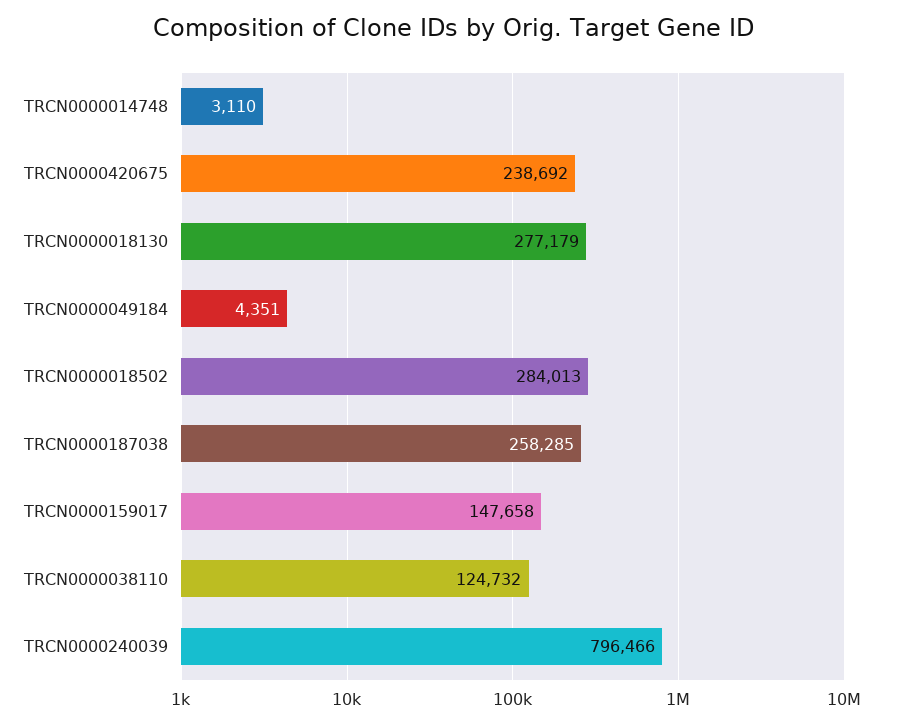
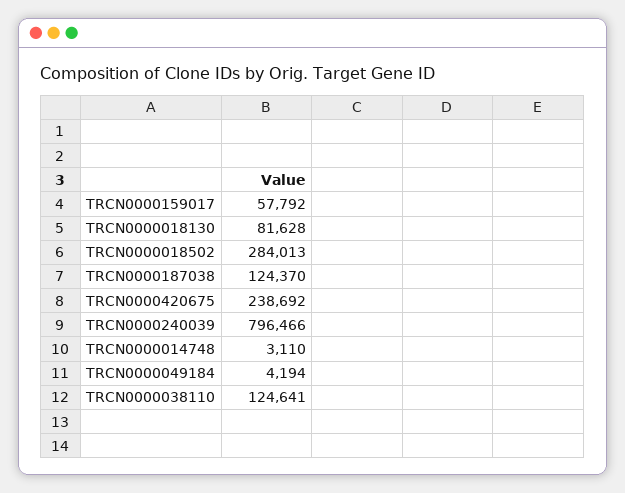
TRCN0000018130: 277179 -> 81628
TRCN0000049184: 4351 -> 4194
TRCN0000187038: 258285 -> 124370
TRCN0000159017: 147658 -> 57792
TRCN0000038110: 124732 -> 124641

